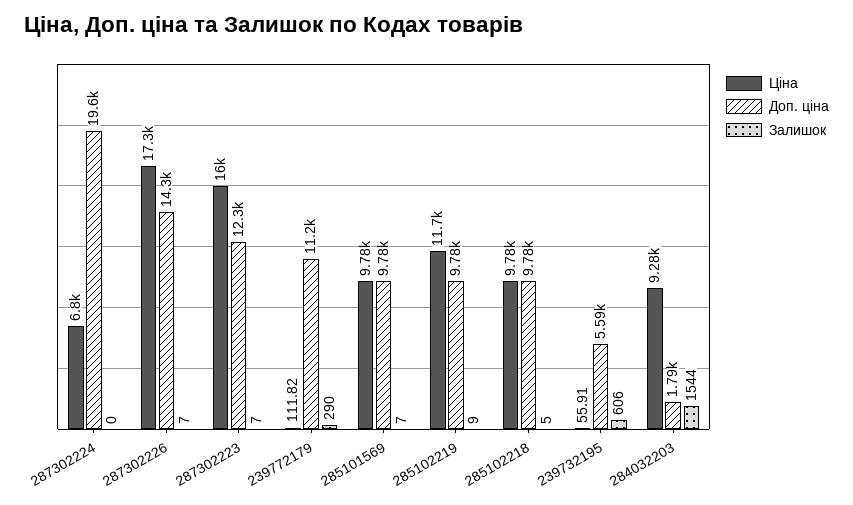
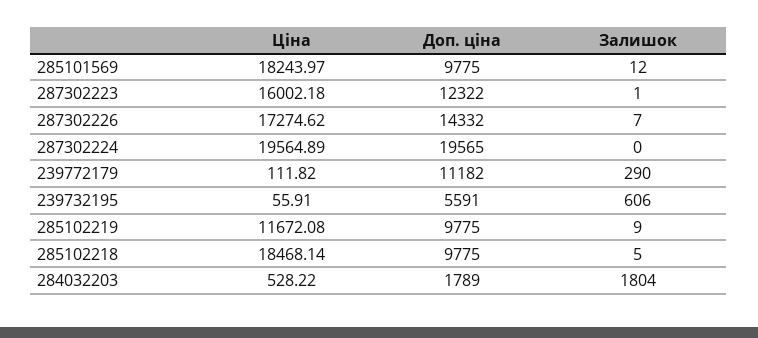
Ціна, 287302224: 6800 -> 19564.89
Залишок, 287302223: 7 -> 1
Ціна, 285101569: 9780 -> 18243.97
Залишок, 285101569: 7 -> 12
Ціна, 285102218: 9780 -> 18468.14
Ціна, 284032203: 9280 -> 528.22
Залишок, 284032203: 1544 -> 1804

